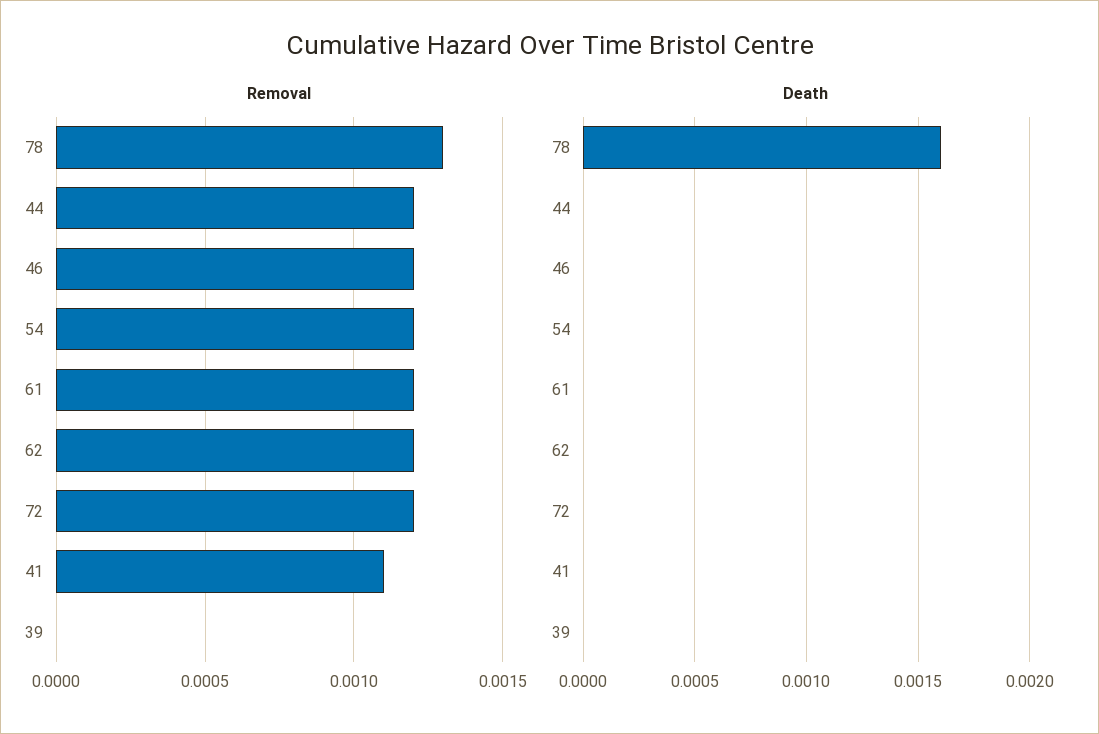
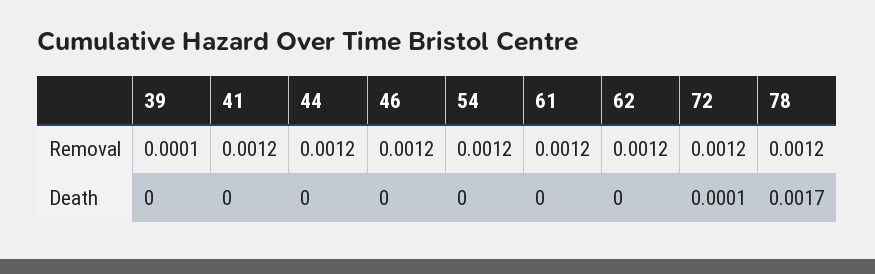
Removal, 78: 0.0013 -> 0.0012
Removal, 41: 0.0011 -> 0.0012
Removal, 39: 0 -> 0.0001
Death, 78: 0.0016 -> 0.0017
Death, 72: 0 -> 0.0001

